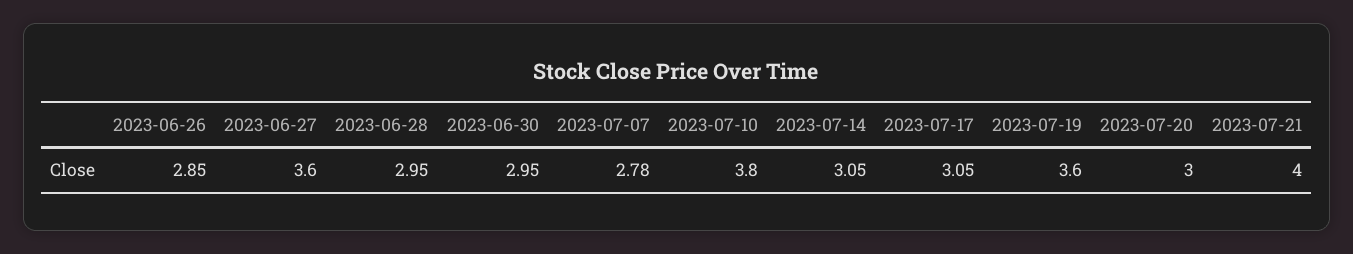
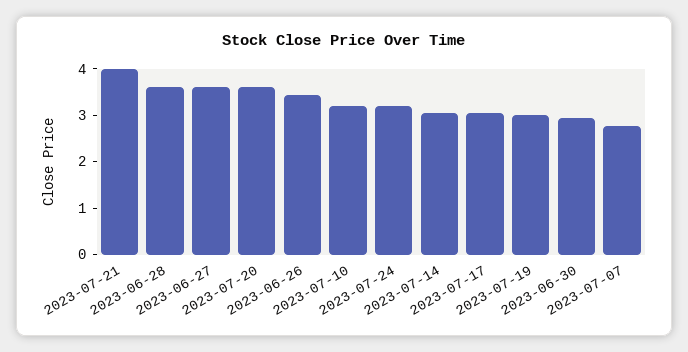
2023-06-26: 2.85 -> 3.4
2023-06-28: 2.95 -> 3.6
2023-07-10: 3.8 -> 3.2
2023-07-19: 3.6 -> 3
2023-07-20: 3 -> 3.6
2023-07-24: none -> 3.2

